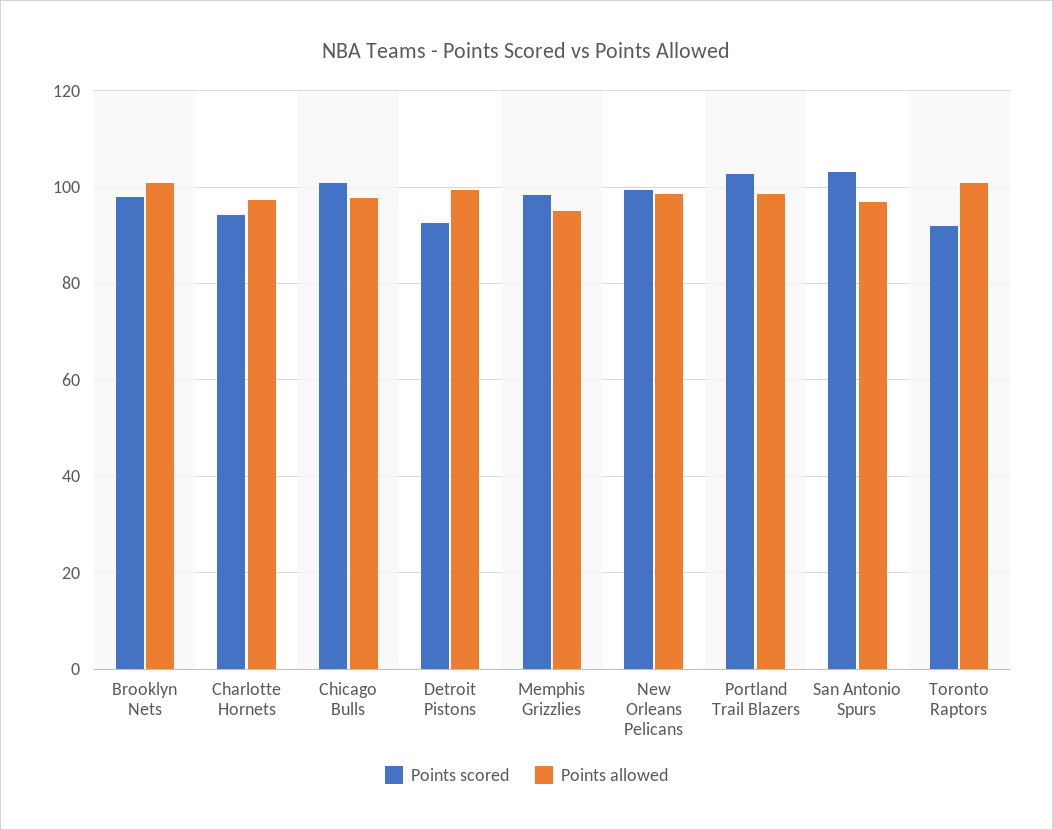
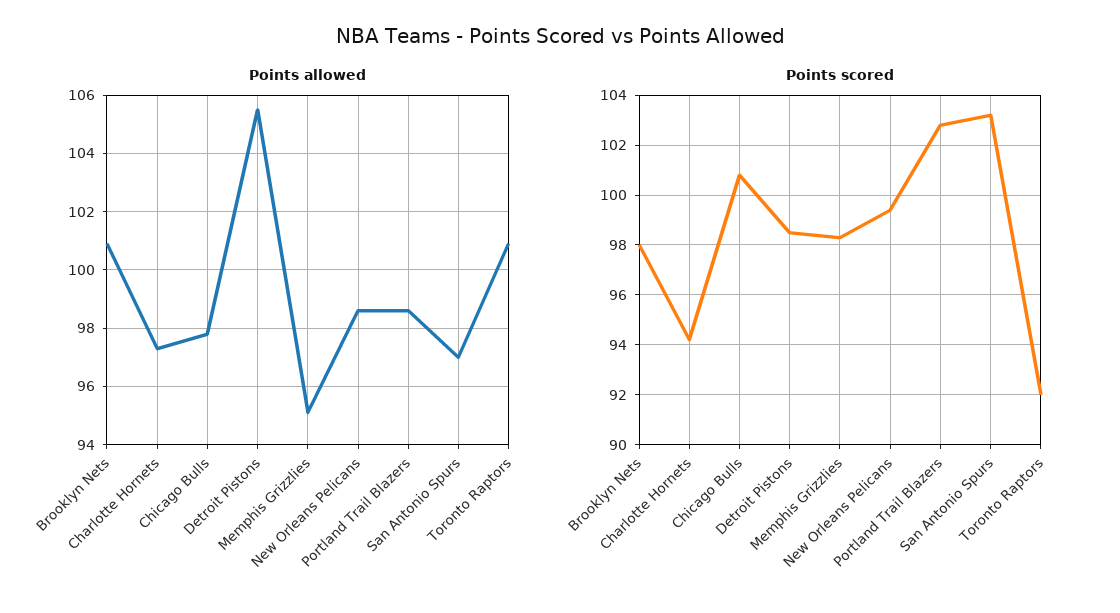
Points scored, Detroit Pistons: 92 -> 98.5
Points allowed, Detroit Pistons: 100 -> 105.5

